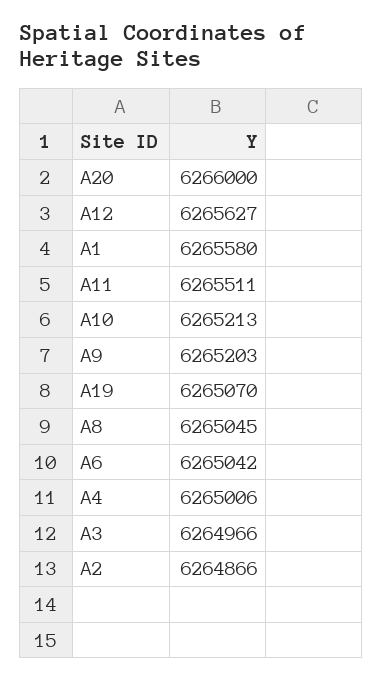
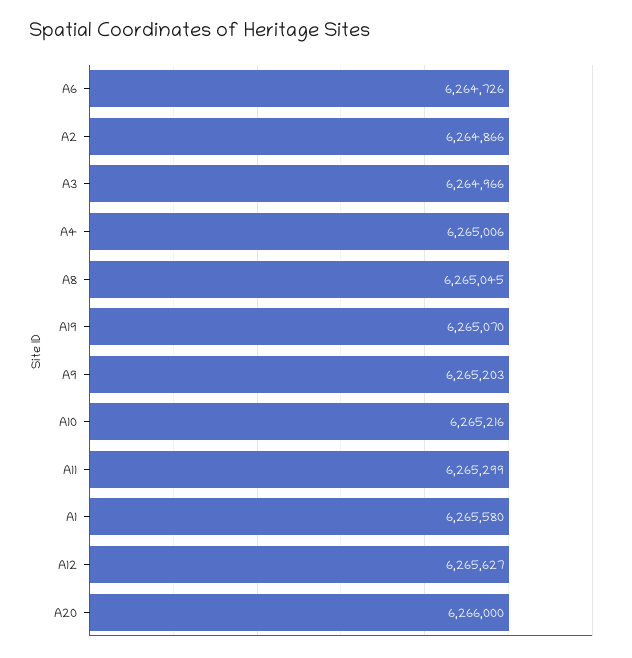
A11: 6265511 -> 6265299
A10: 6265213 -> 6265216
A6: 6265042 -> 6264726

